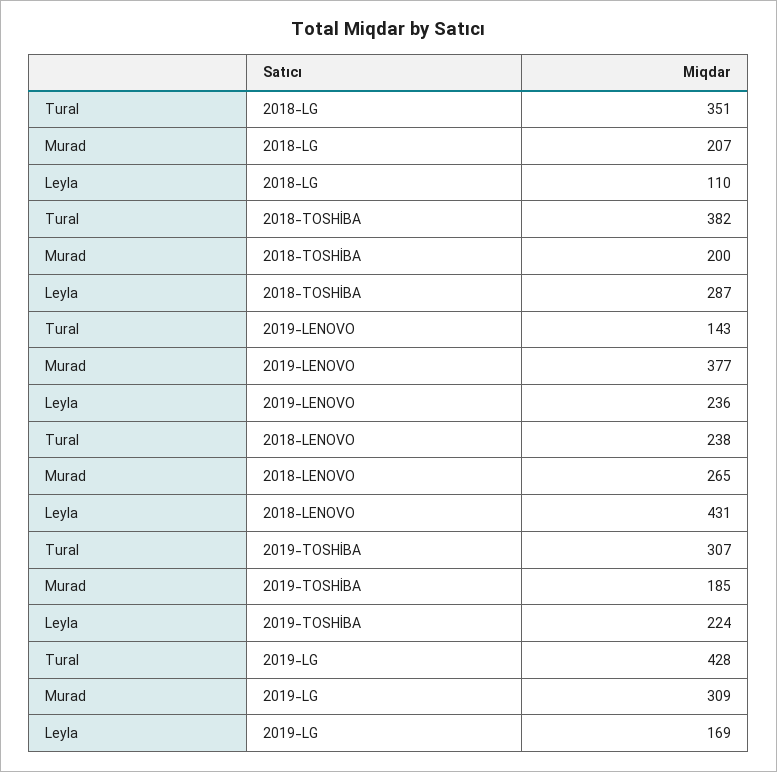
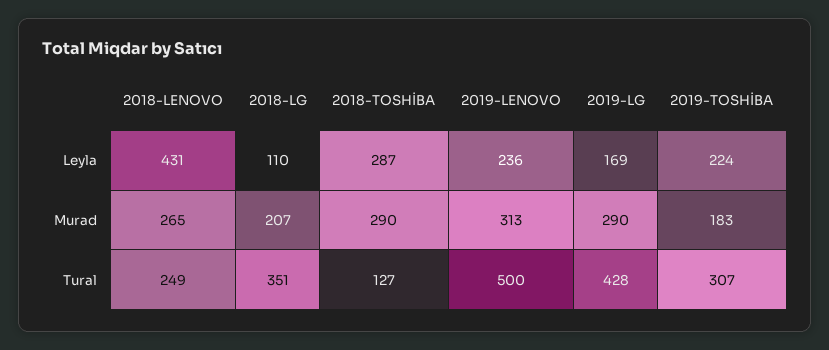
Tural, 2018-TOSHİBA: 382 -> 127
Murad, 2018-TOSHİBA: 200 -> 290
Tural, 2019-LENOVO: 143 -> 500
Murad, 2019-LENOVO: 377 -> 313
Tural, 2018-LENOVO: 238 -> 249
Murad, 2019-TOSHİBA: 185 -> 183
Murad, 2019-LG: 309 -> 290

